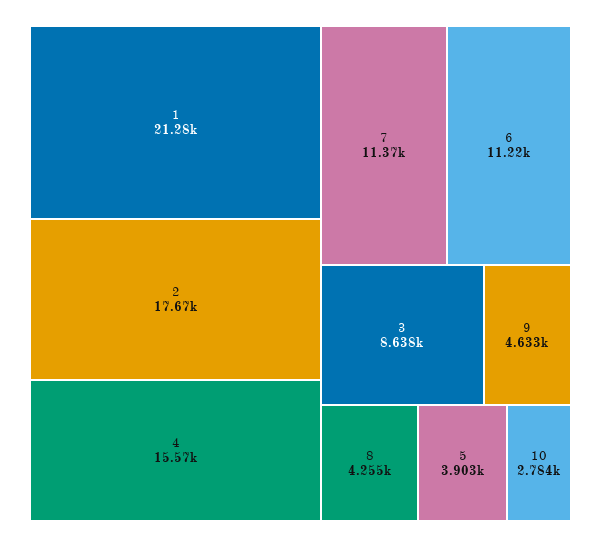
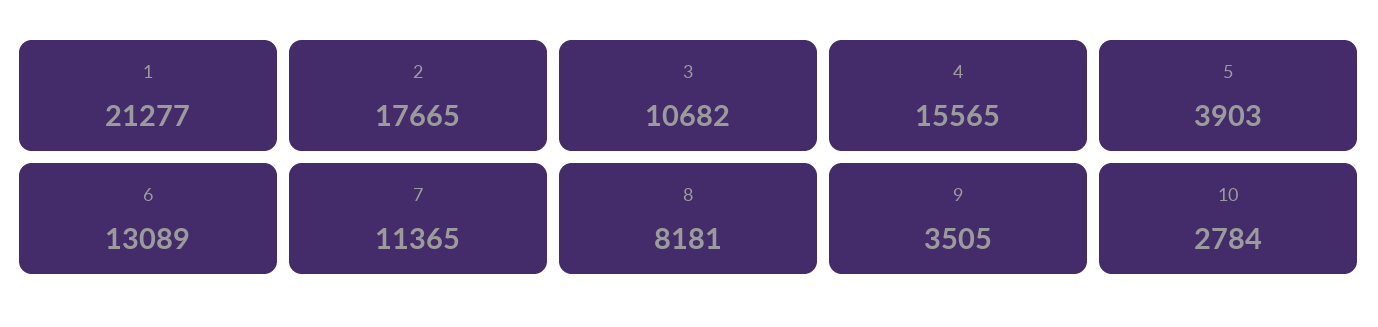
6: 11220 -> 13089
3: 8638 -> 10682
9: 4633 -> 3505
8: 4255 -> 8181

